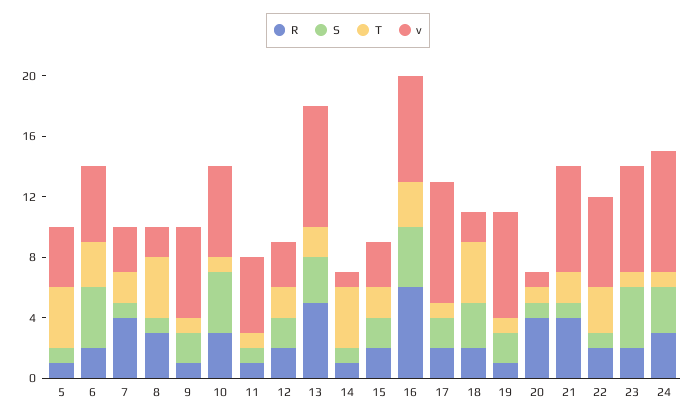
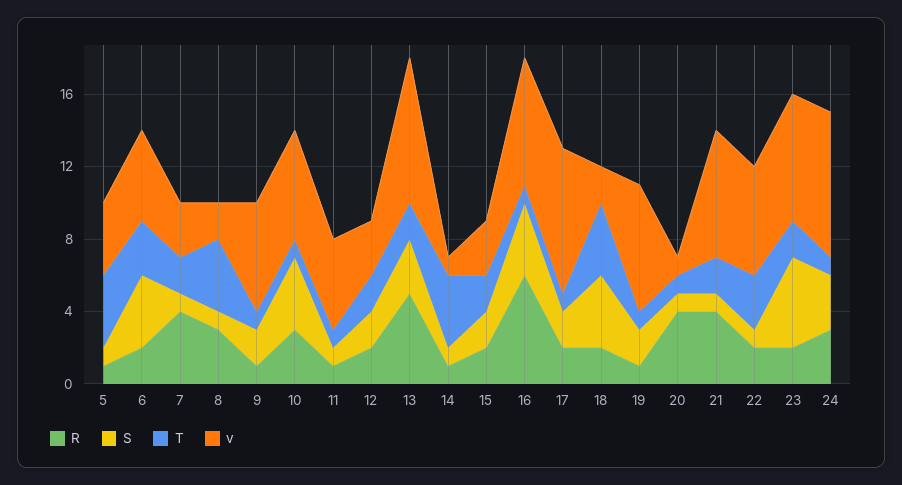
T, 16: 3 -> 1
S, 18: 3 -> 4
S, 23: 4 -> 5
T, 23: 1 -> 2

